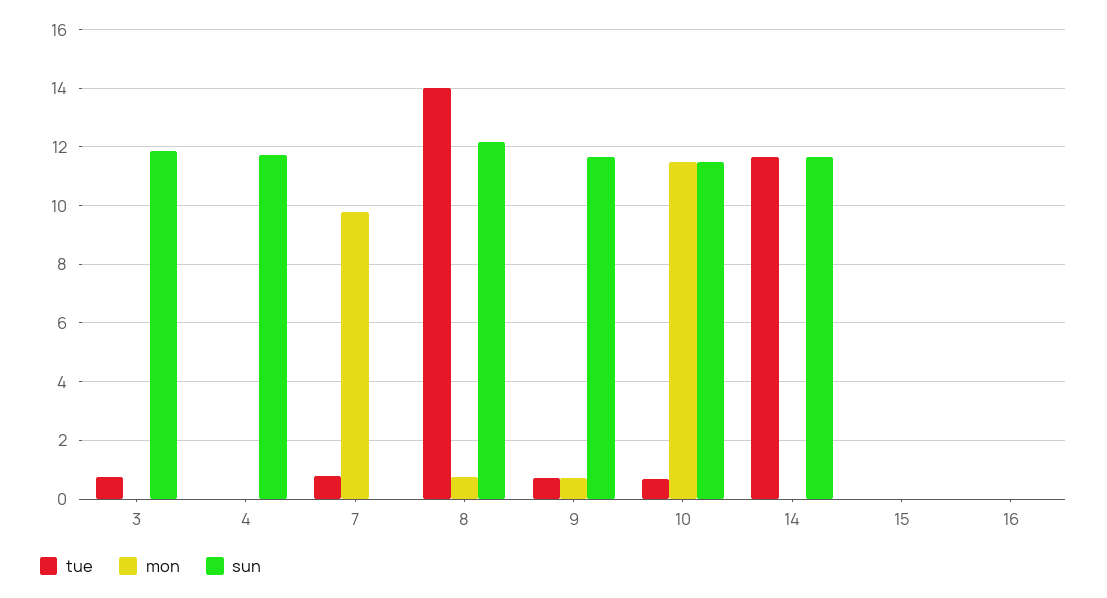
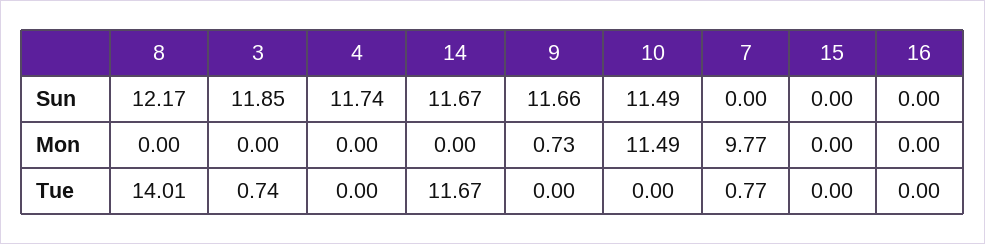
mon, 8: 0.75 -> 0
tue, 9: 0.75 -> 0
tue, 10: 0.75 -> 0

